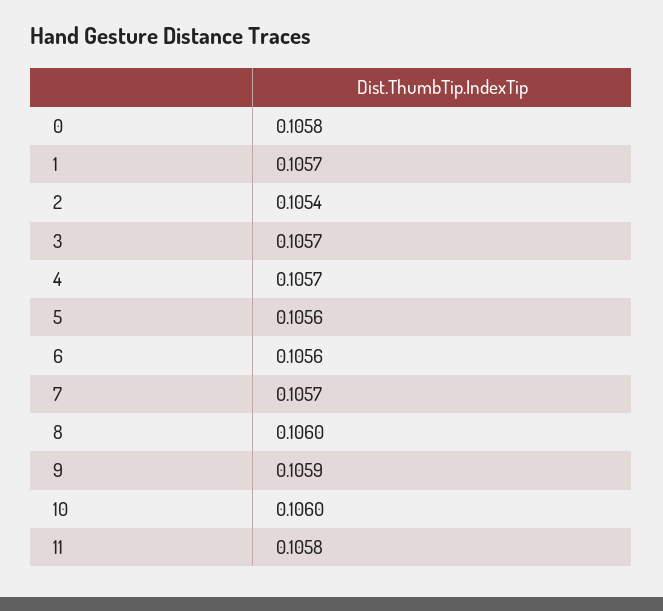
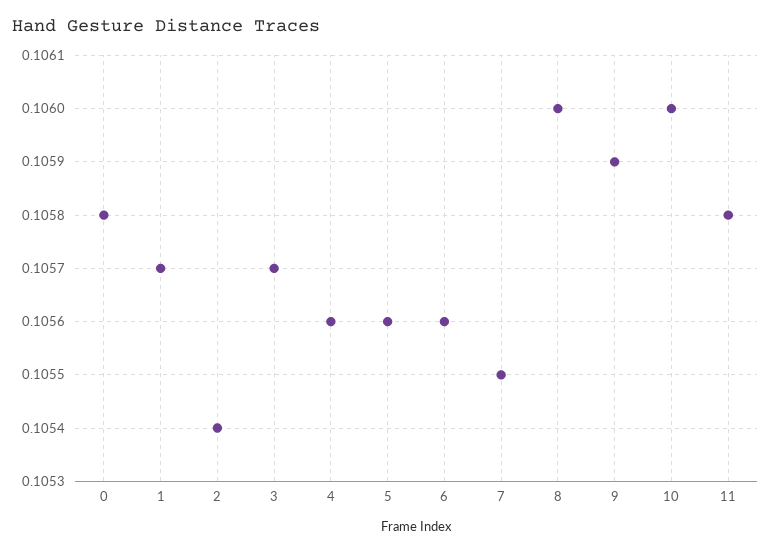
4: 0.1057 -> 0.1056
7: 0.1057 -> 0.1055

